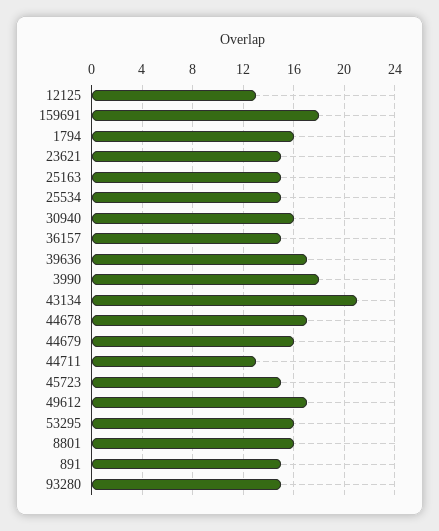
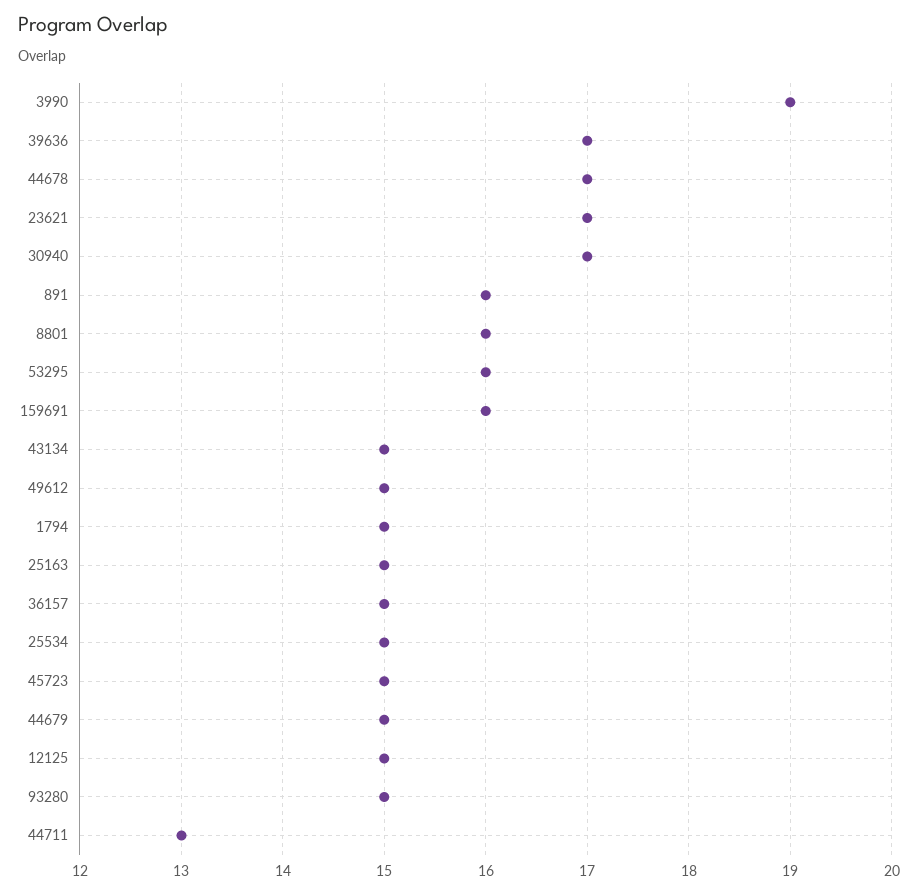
12125: 13 -> 15
159691: 18 -> 16
1794: 16 -> 15
23621: 15 -> 17
30940: 16 -> 17
3990: 18 -> 19
43134: 21 -> 15
44679: 16 -> 15
49612: 17 -> 15
891: 15 -> 16

